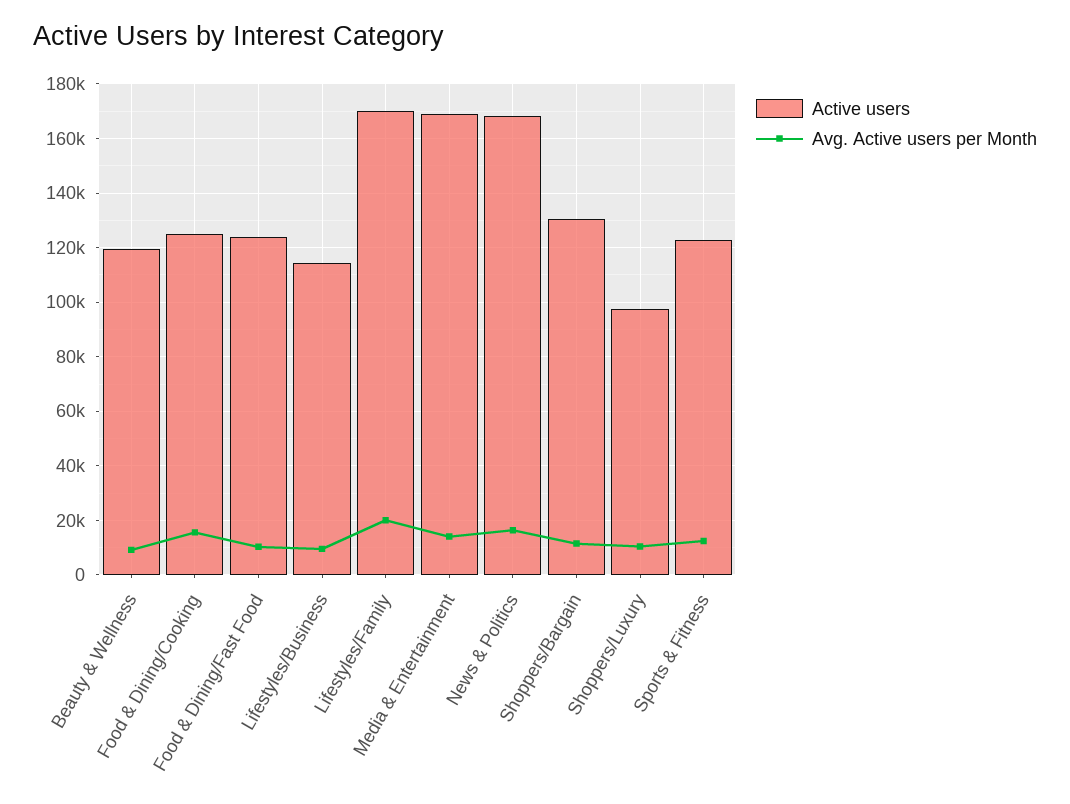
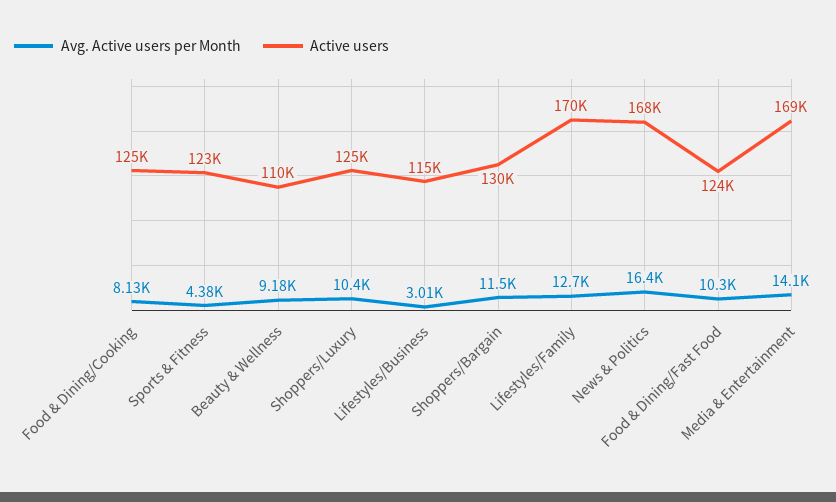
Active users, Beauty & Wellness: 120000 -> 110000
Avg. Active users per Month, Food & Dining/Cooking: 15000 -> 8130
Avg. Active users per Month, Lifestyles/Business: 10000 -> 3010
Avg. Active users per Month, Lifestyles/Family: 20000 -> 12700
Active users, Shoppers/Luxury: 97500 -> 125000
Avg. Active users per Month, Sports & Fitness: 12500 -> 4380

